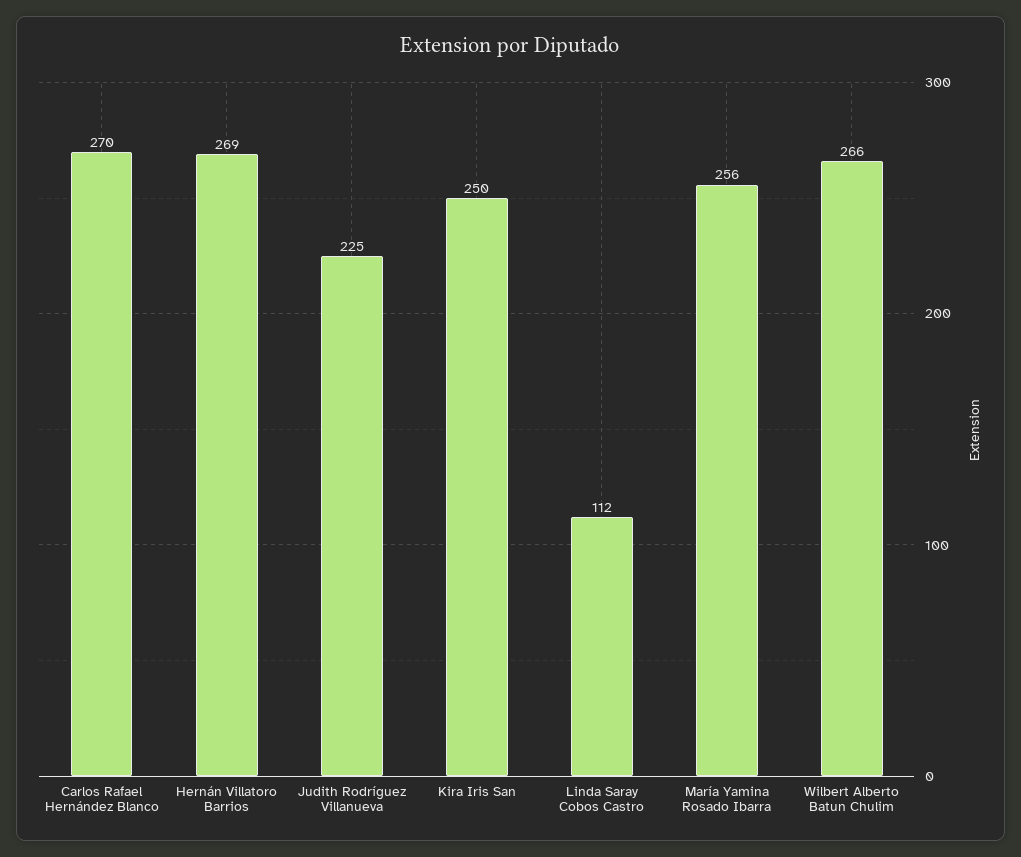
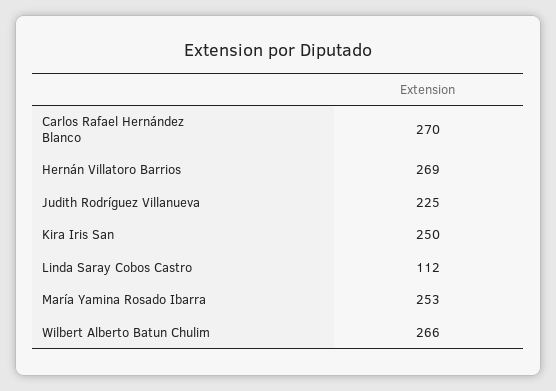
María Yamina Rosado Ibarra: 256 -> 253

